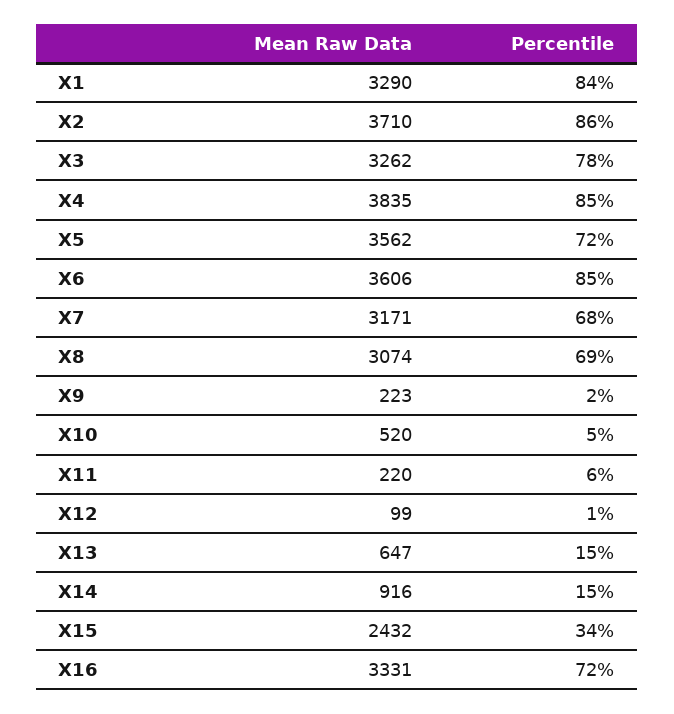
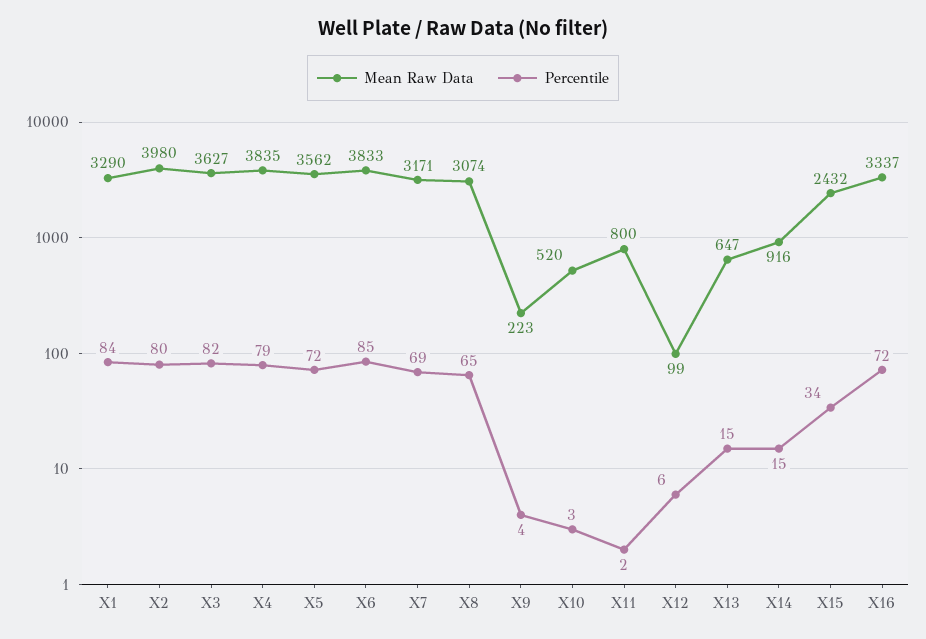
Mean Raw Data, X2: 3710 -> 3980
Percentile, X2: 86 -> 80
Mean Raw Data, X3: 3262 -> 3627
Percentile, X3: 78 -> 82
Percentile, X4: 85 -> 79
Mean Raw Data, X6: 3606 -> 3833
Percentile, X7: 68 -> 69
Percentile, X8: 69 -> 65
Percentile, X9: 2 -> 4
Percentile, X10: 5 -> 3
Mean Raw Data, X11: 220 -> 800
Percentile, X11: 6 -> 2
Percentile, X12: 1 -> 6
Mean Raw Data, X16: 3331 -> 3337

